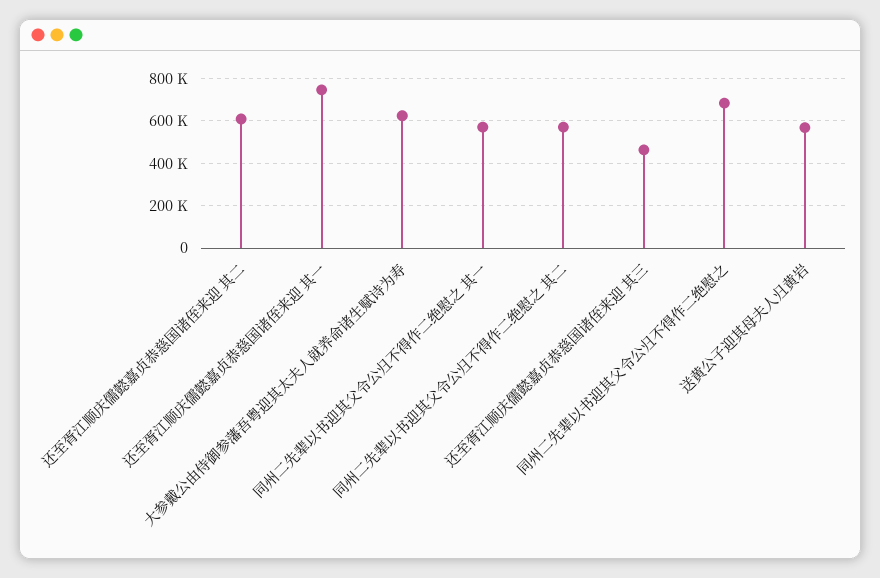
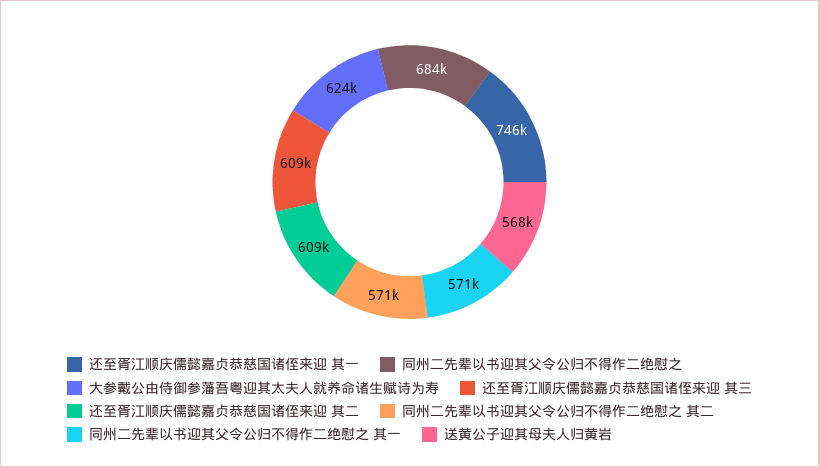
还至胥江顺庆儒懿嘉贞恭慈国诸侄来迎 其三: 450000 -> 609000

